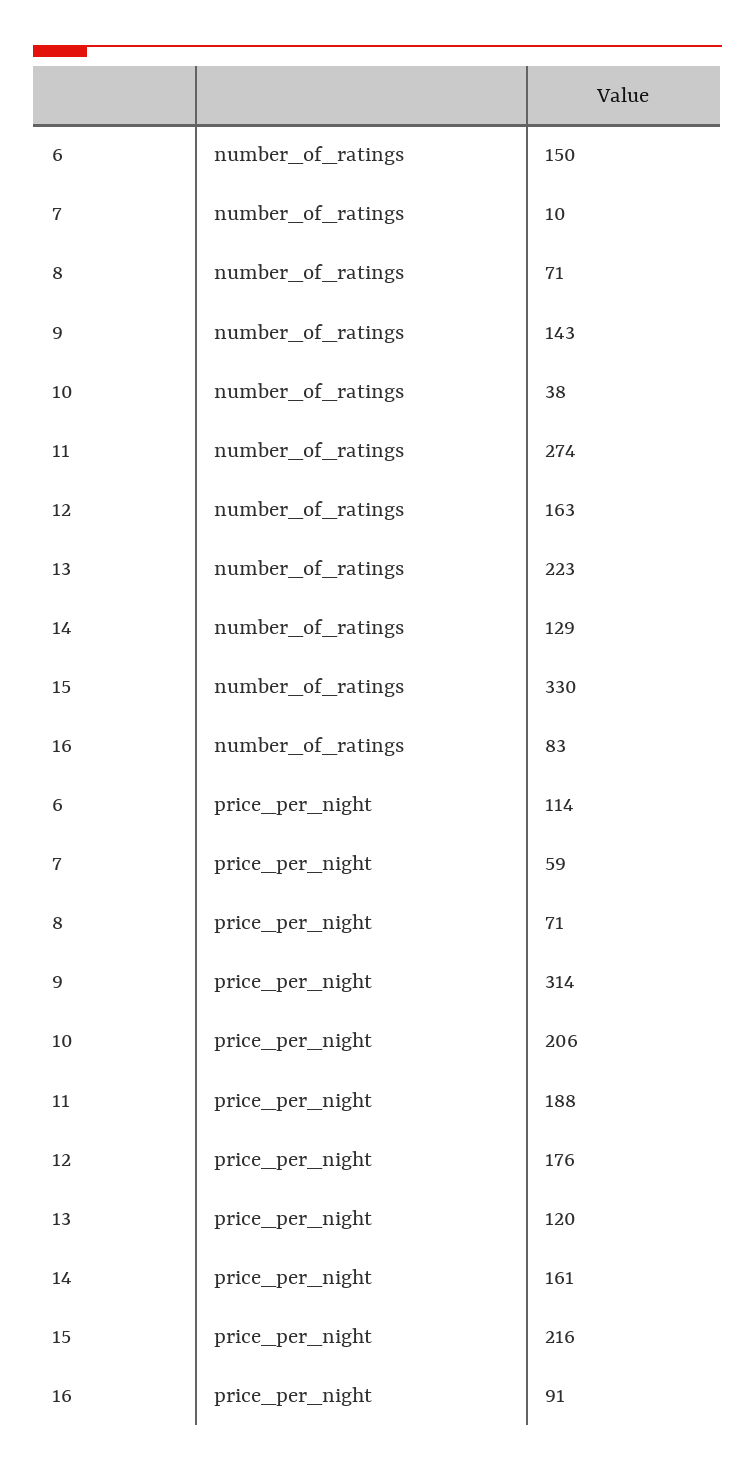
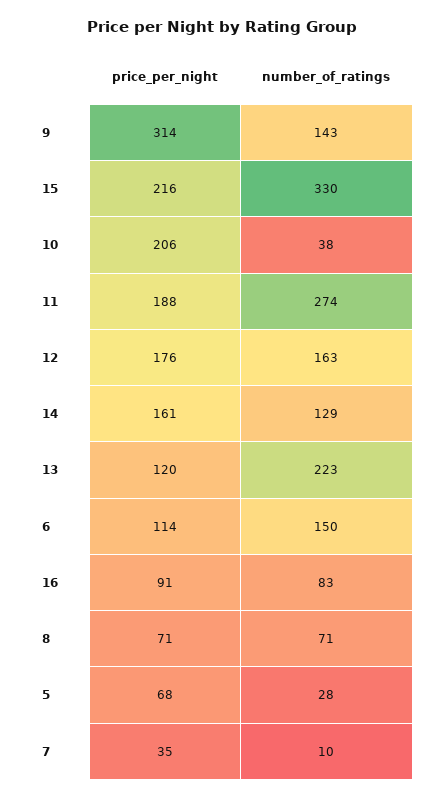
7, price_per_night: 59 -> 35
5, price_per_night: none -> 68
5, number_of_ratings: none -> 28

